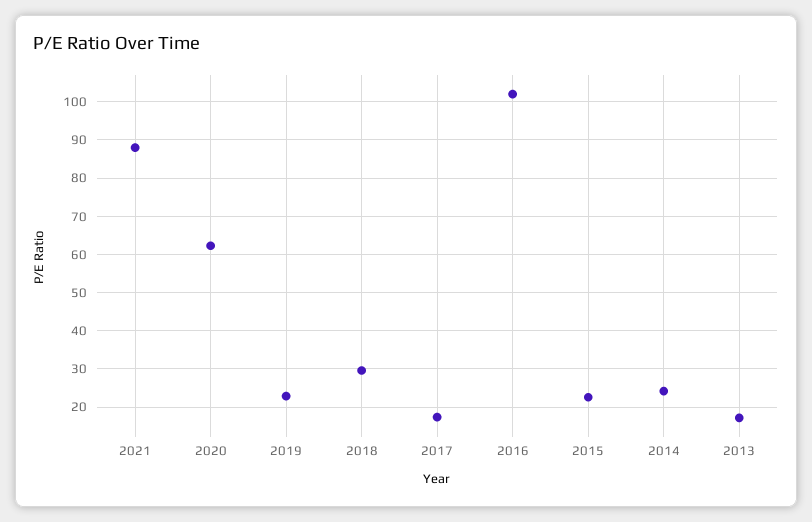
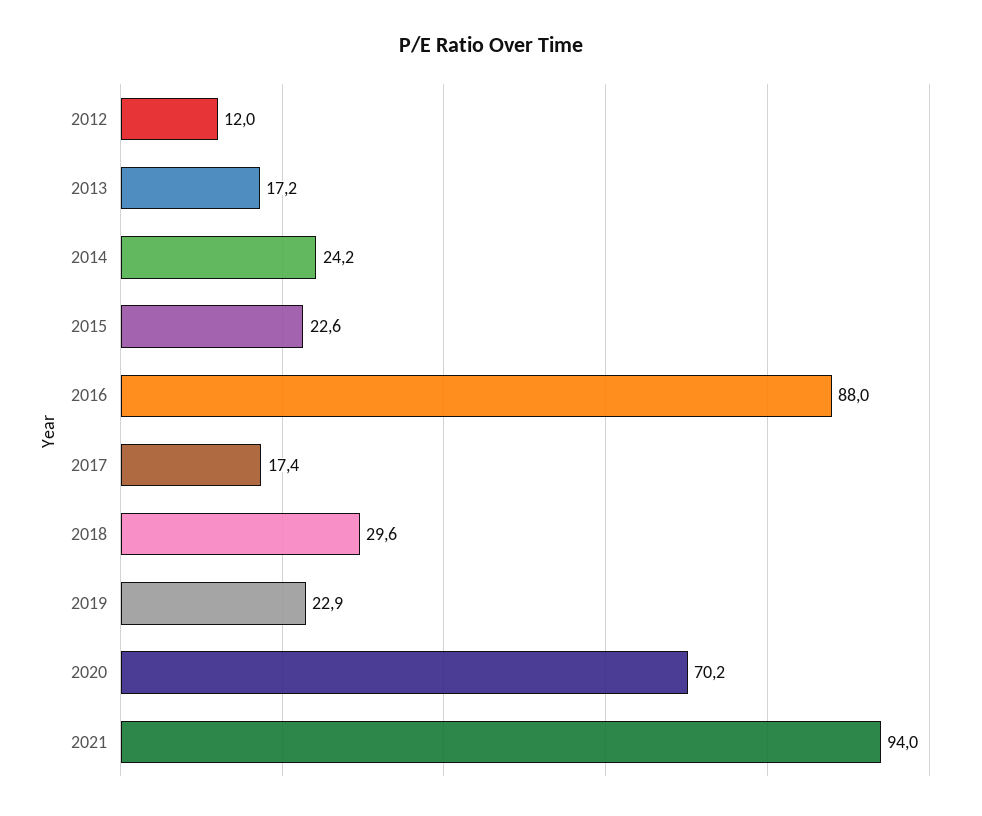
2021: 88 -> 94
2020: 62 -> 70.2
2016: 102 -> 88
2012: none -> 12

